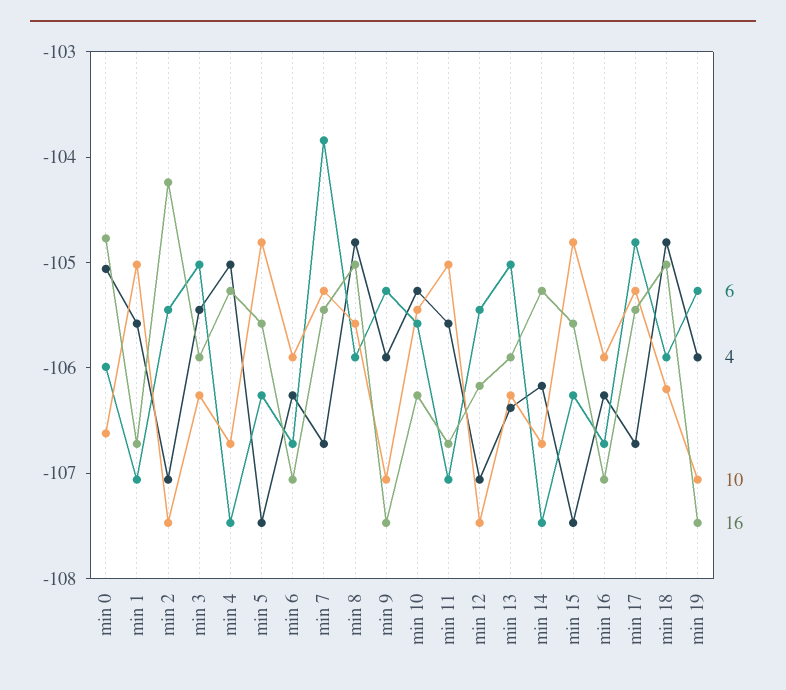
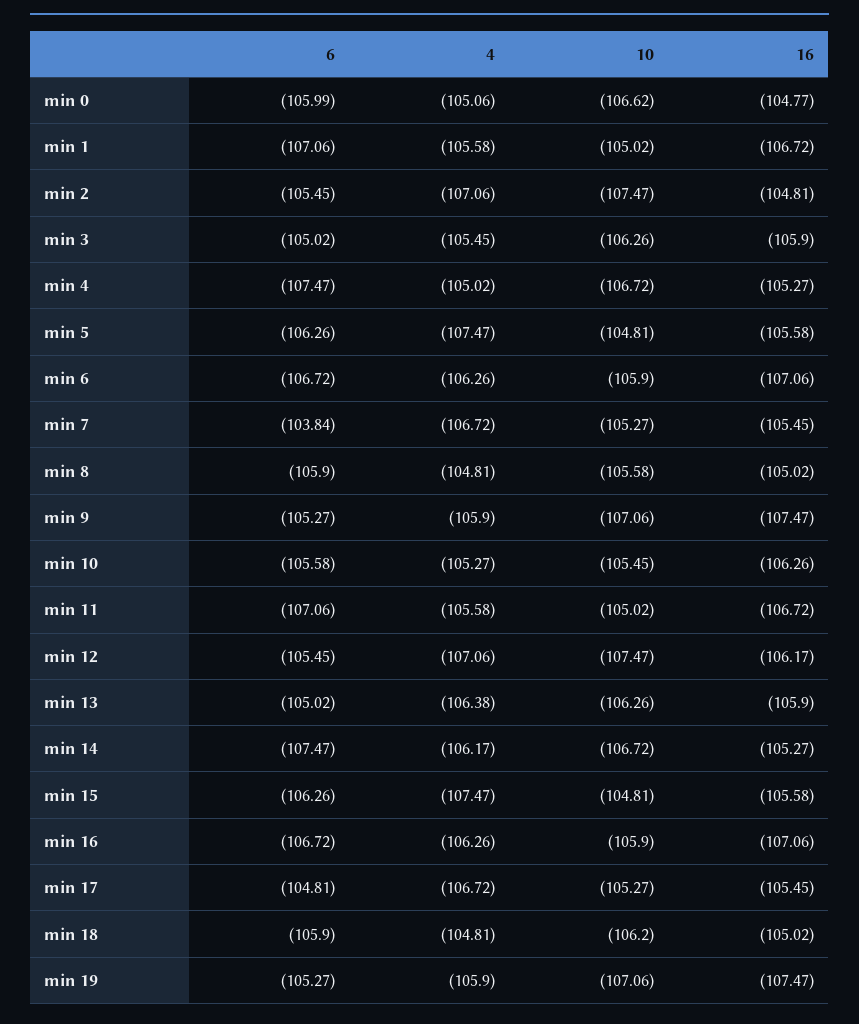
16, min 2: -104.2 -> -104.81

